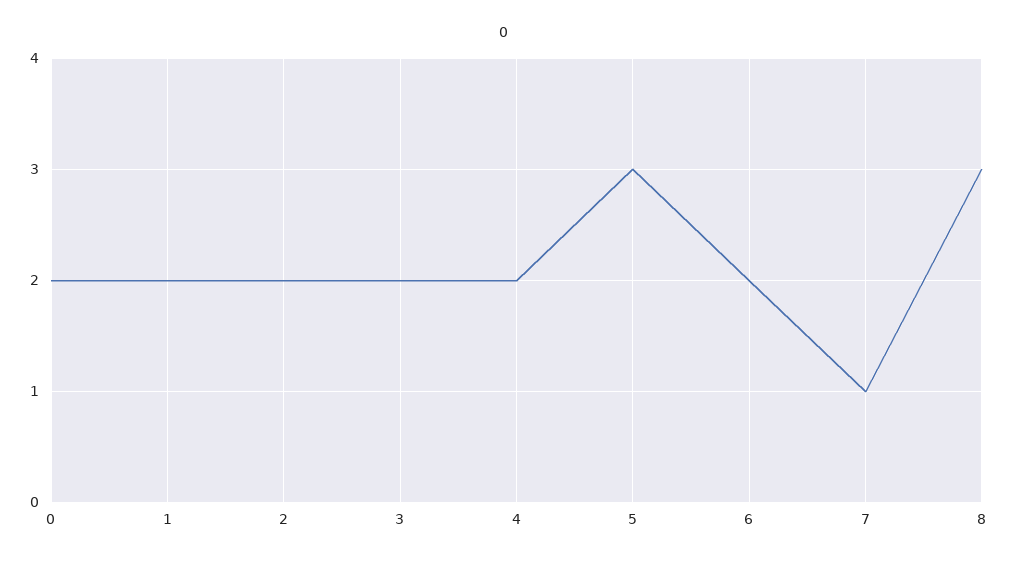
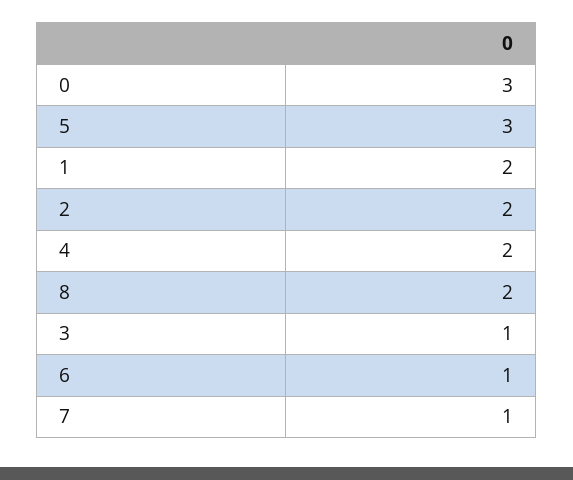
0: 2 -> 3
3: 2 -> 1
6: 2 -> 1
8: 3 -> 2

